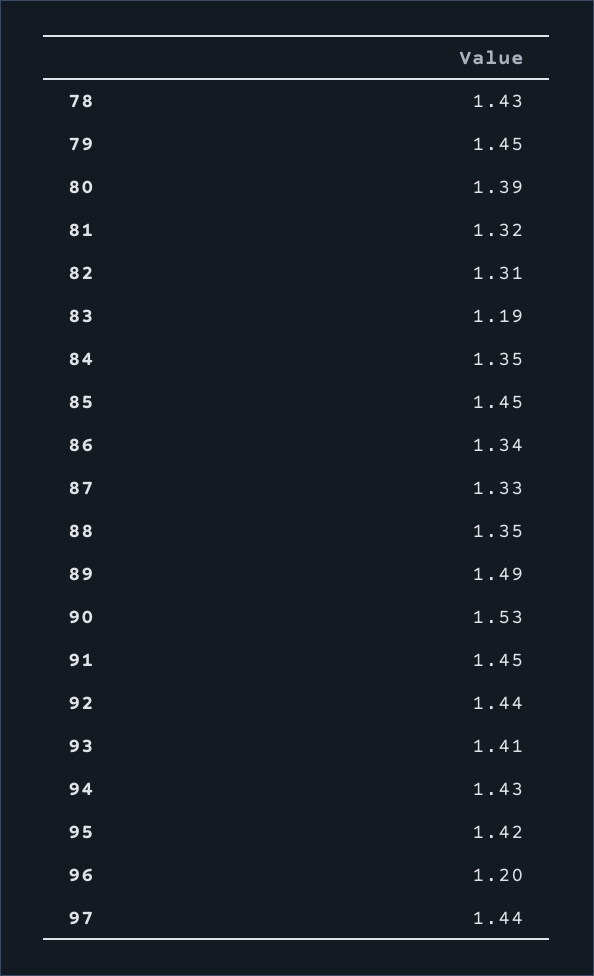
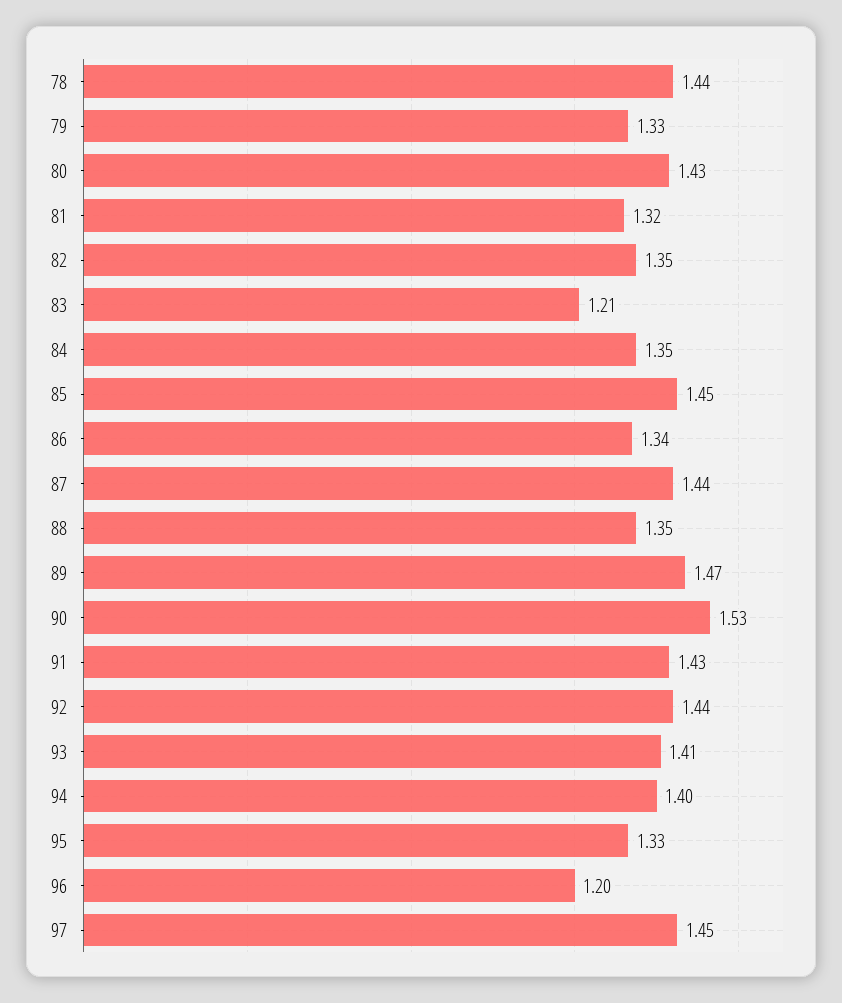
78: 1.43 -> 1.44
79: 1.45 -> 1.33
80: 1.39 -> 1.43
82: 1.31 -> 1.35
83: 1.19 -> 1.21
87: 1.33 -> 1.44
89: 1.49 -> 1.47
91: 1.45 -> 1.43
94: 1.43 -> 1.4
95: 1.42 -> 1.33
97: 1.44 -> 1.45

